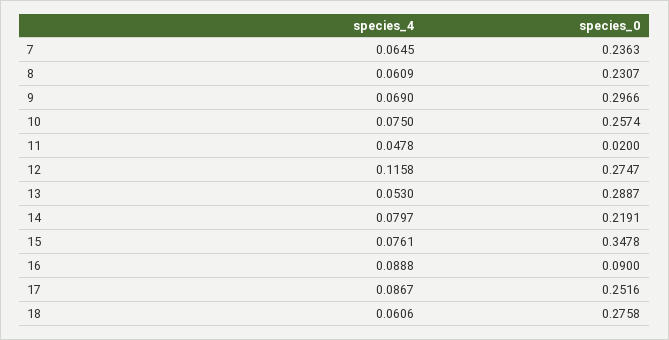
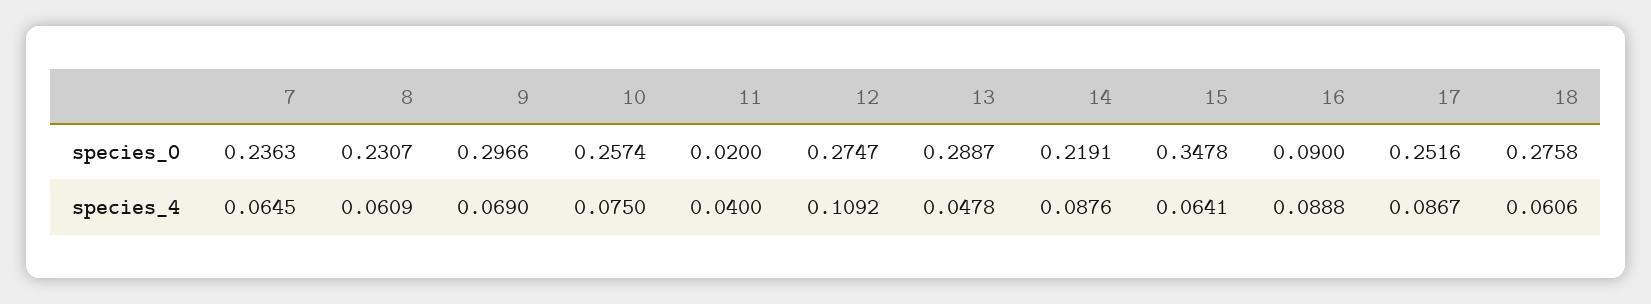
species_4, 11: 0.0478 -> 0.04
species_4, 12: 0.1158 -> 0.1092
species_4, 13: 0.053 -> 0.0478
species_4, 14: 0.0797 -> 0.0876
species_4, 15: 0.0761 -> 0.0641

